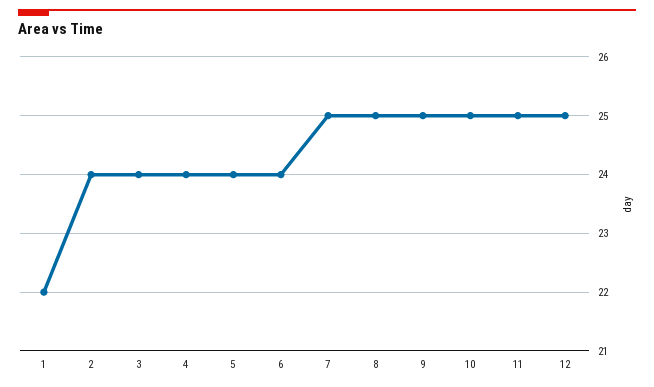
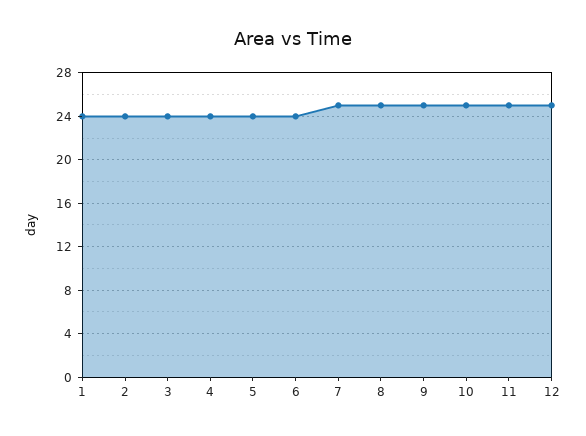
1: 22 -> 24

